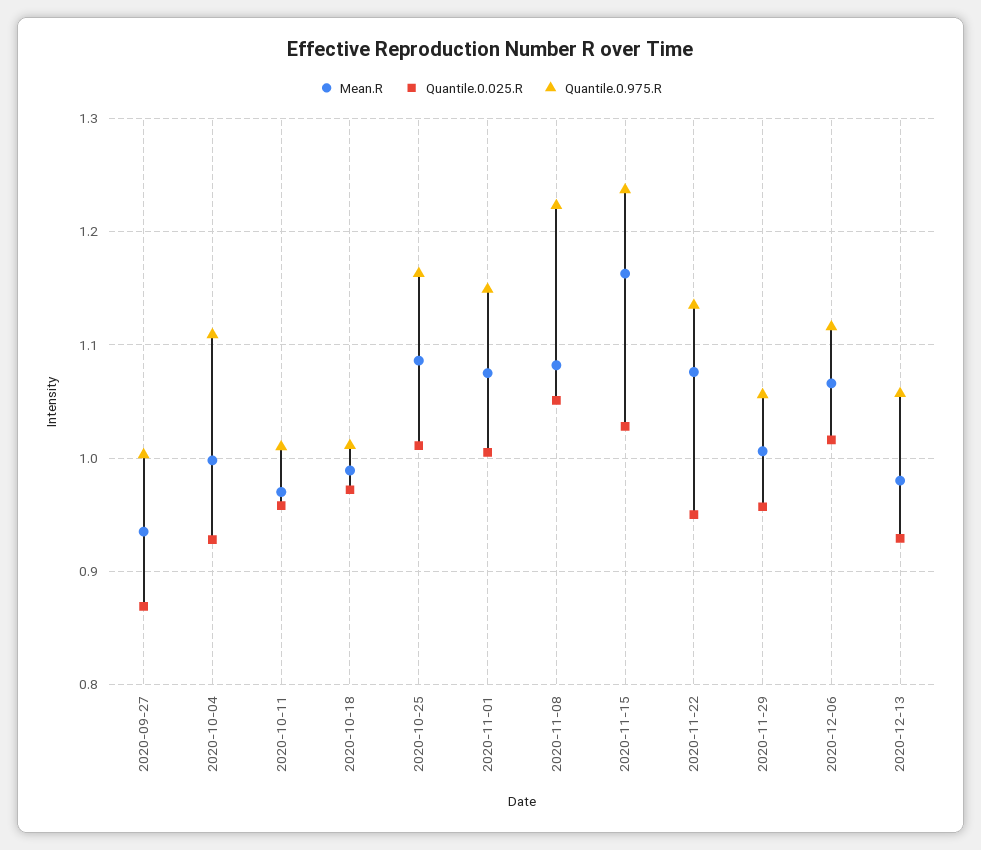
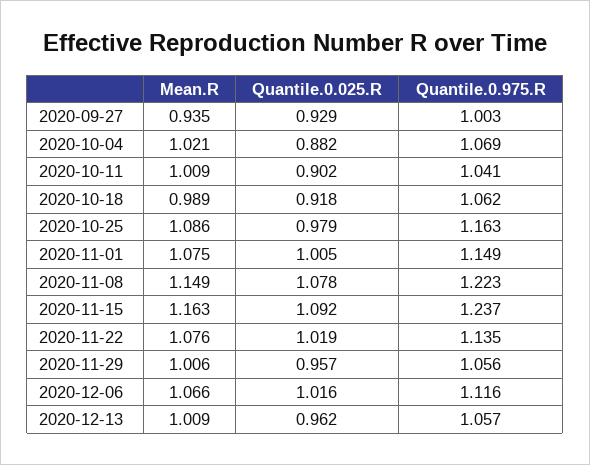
Quantile.0.025.R, 2020-09-27: 0.87 -> 0.929
Mean.R, 2020-10-04: 1 -> 1.021
Quantile.0.025.R, 2020-10-04: 0.93 -> 0.882
Quantile.0.975.R, 2020-10-04: 1.11 -> 1.069
Mean.R, 2020-10-11: 0.97 -> 1.009
Quantile.0.025.R, 2020-10-11: 0.96 -> 0.902
Quantile.0.975.R, 2020-10-11: 1.01 -> 1.041
Quantile.0.025.R, 2020-10-18: 0.97 -> 0.918
Quantile.0.975.R, 2020-10-18: 1.01 -> 1.062
Quantile.0.025.R, 2020-10-25: 1.01 -> 0.979
Mean.R, 2020-11-08: 1.08 -> 1.149
Quantile.0.025.R, 2020-11-08: 1.05 -> 1.078
Quantile.0.025.R, 2020-11-15: 1.03 -> 1.092
Quantile.0.025.R, 2020-11-22: 0.95 -> 1.019
Mean.R, 2020-12-13: 0.98 -> 1.009
Quantile.0.025.R, 2020-12-13: 0.93 -> 0.962

